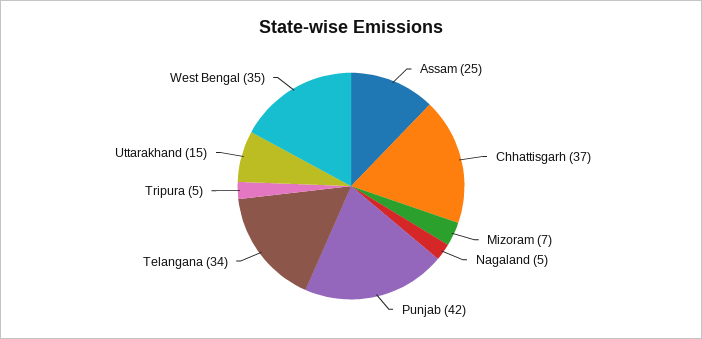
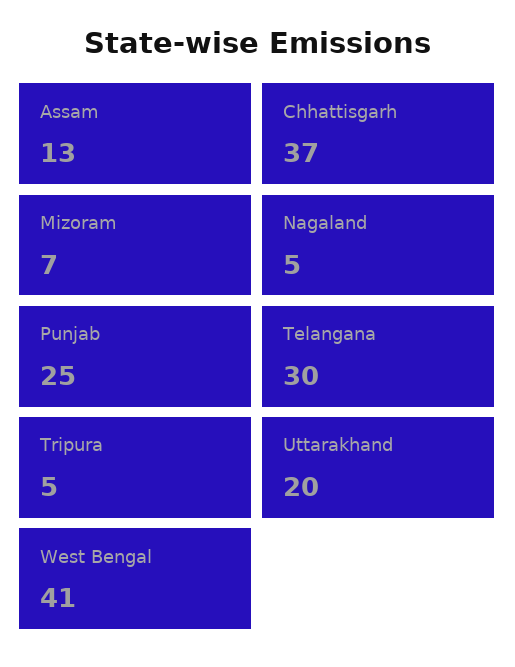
Assam: 25 -> 13
Punjab: 42 -> 25
Telangana: 34 -> 30
Uttarakhand: 15 -> 20
West Bengal: 35 -> 41

